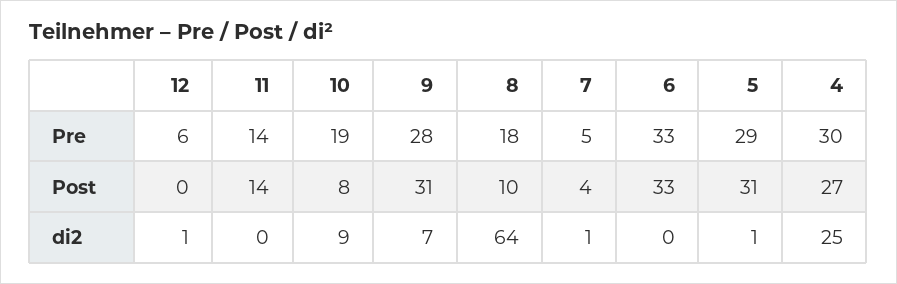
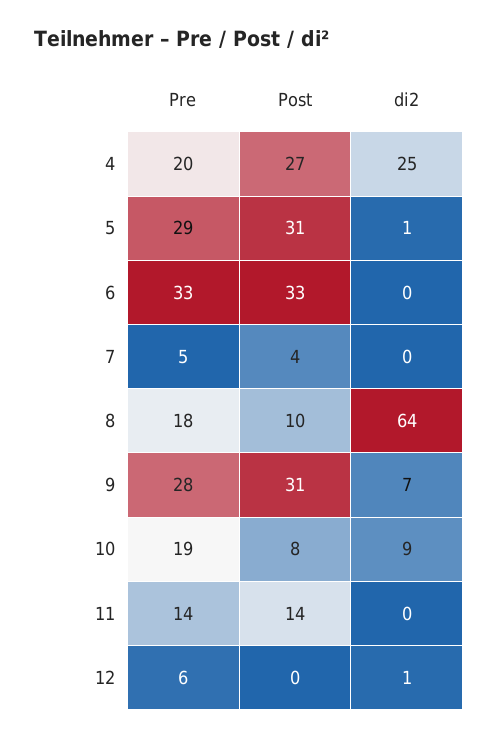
4, Pre: 30 -> 20
7, di2: 1 -> 0

